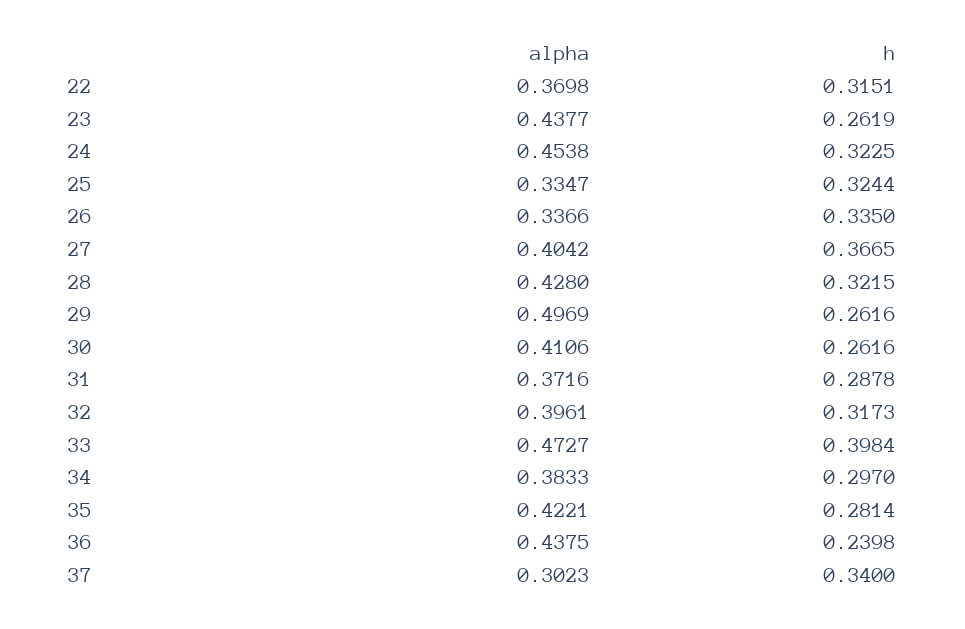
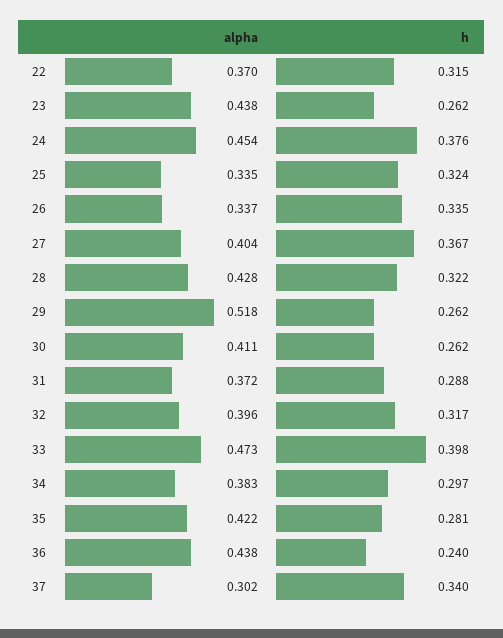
h, 24: 0.3225 -> 0.376
alpha, 29: 0.4969 -> 0.518

